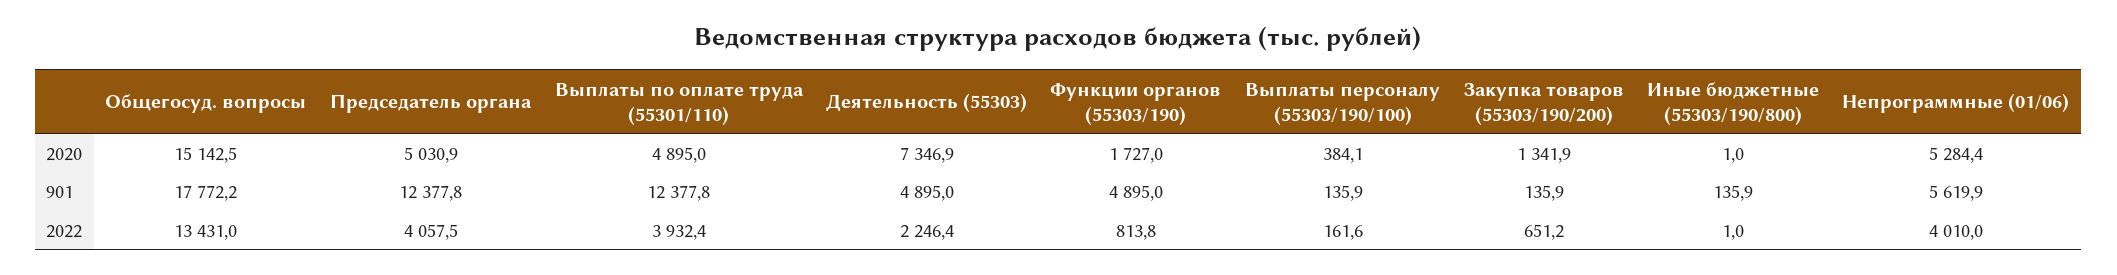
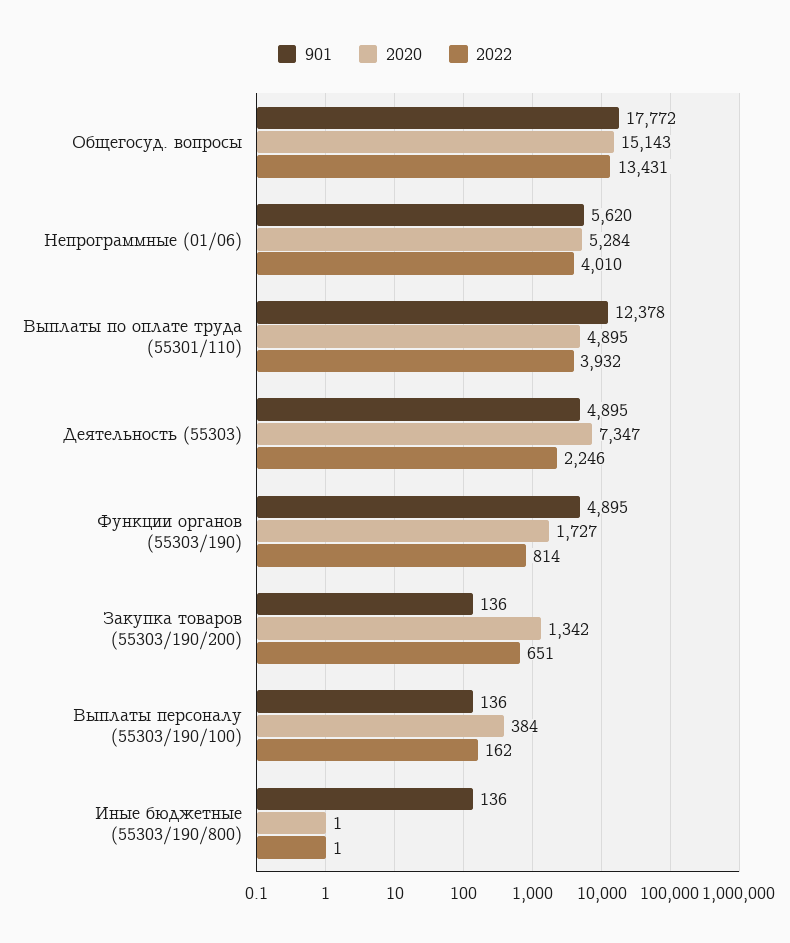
2020, Председатель органа: 5030.9 -> none
901, Председатель органа: 12377.8 -> none
2022, Председатель органа: 4057.5 -> none

